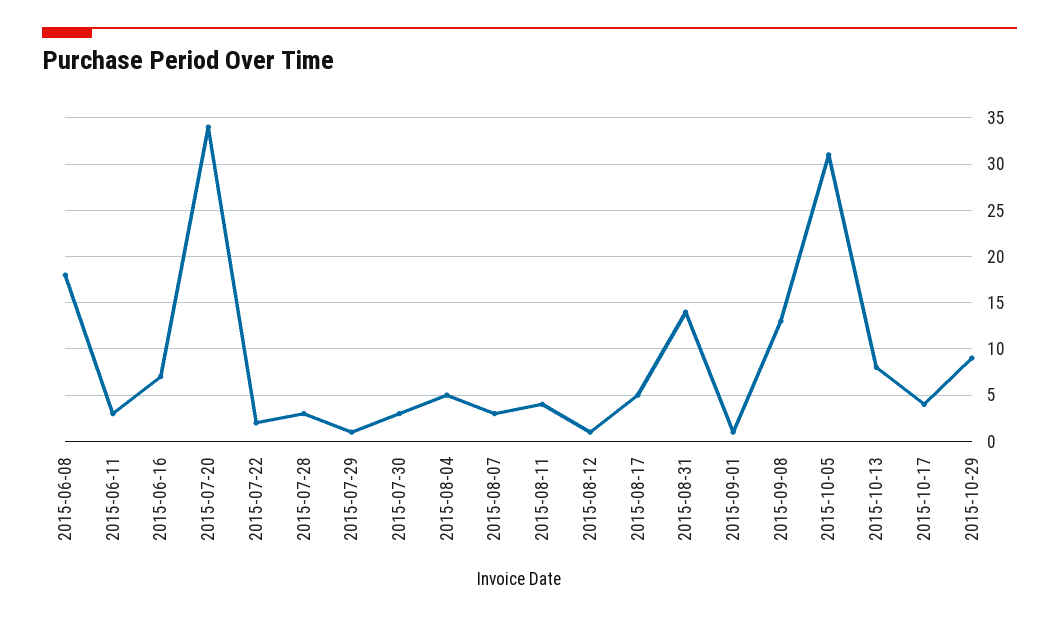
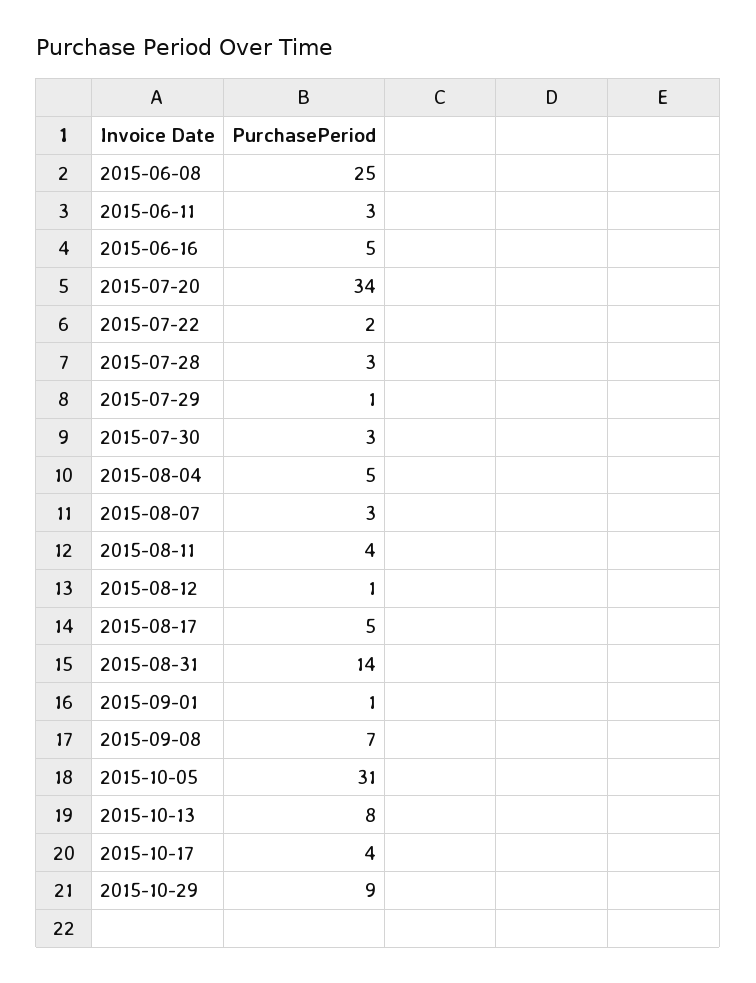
2015-06-08: 18 -> 25
2015-06-16: 7 -> 5
2015-09-08: 13 -> 7

